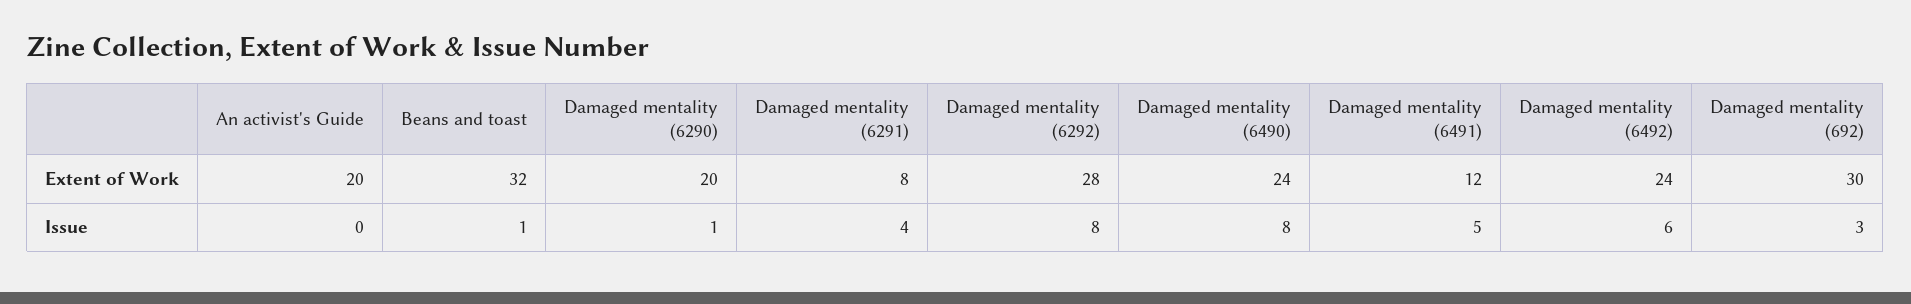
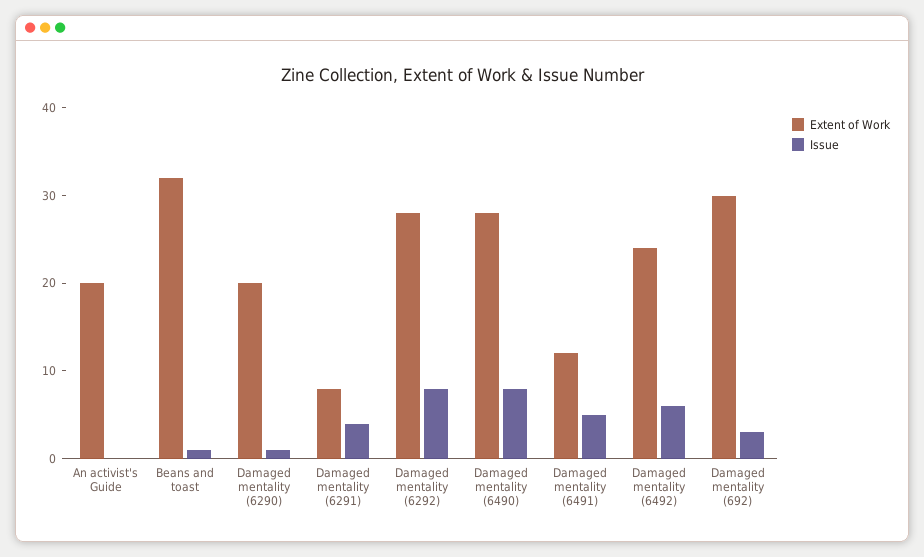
Extent of Work, Damaged mentality (6490): 24 -> 28

